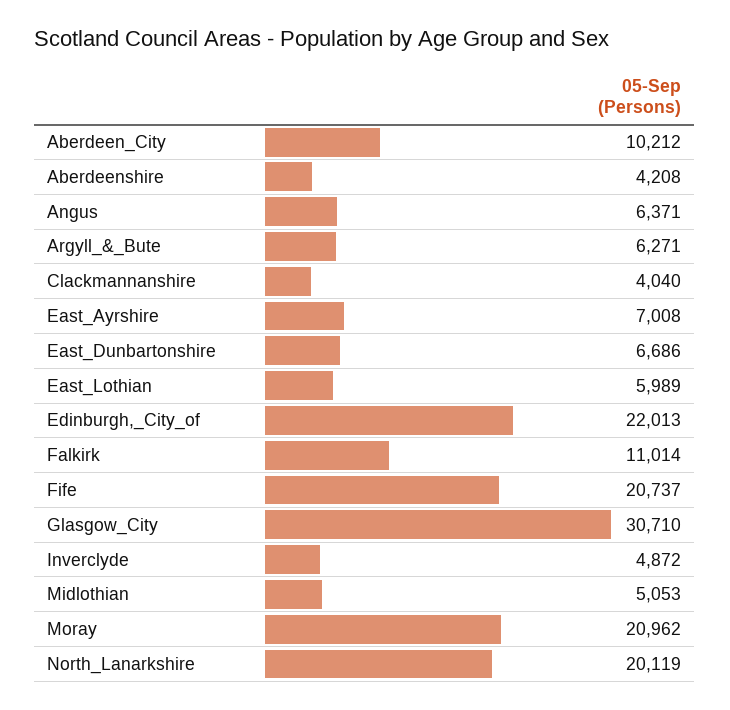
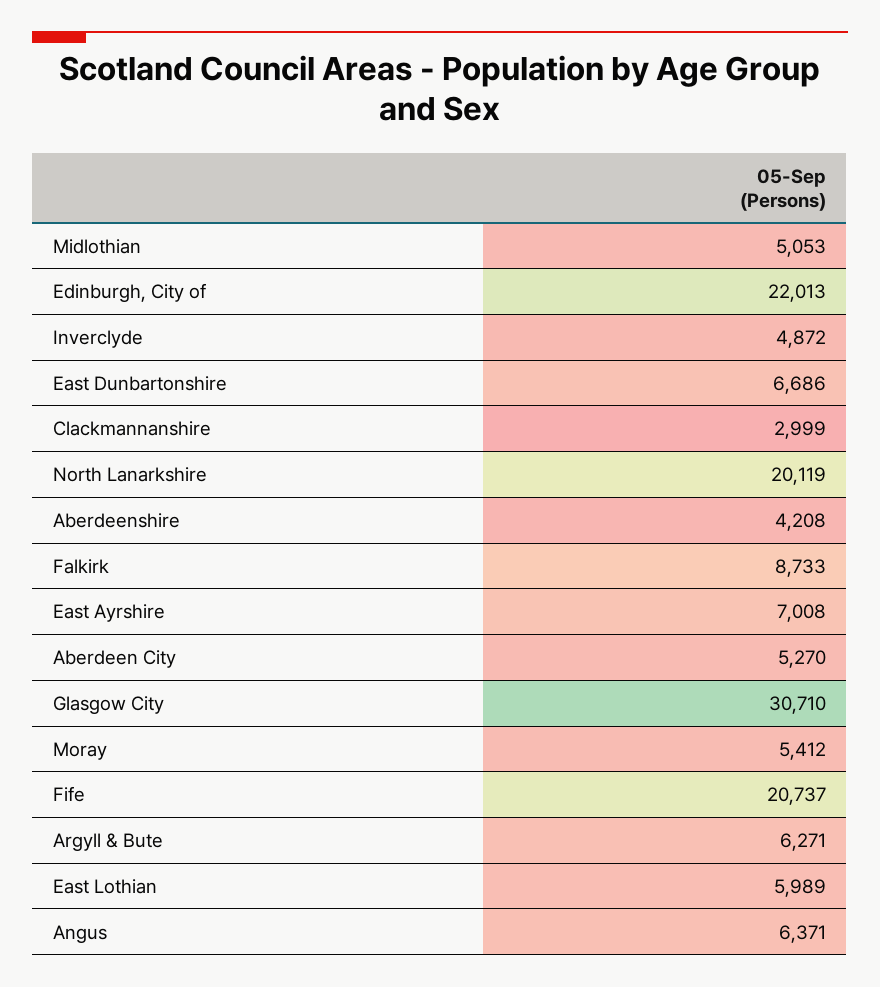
Aberdeen_City: 10212 -> 5270
Clackmannanshire: 4040 -> 2999
Falkirk: 11014 -> 8733
Moray: 20962 -> 5412

